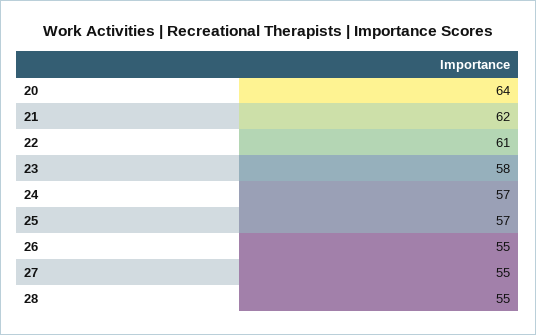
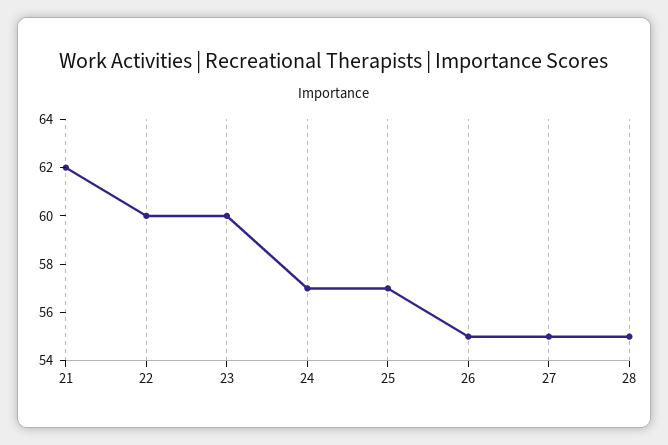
20: 64 -> none
22: 61 -> 60
23: 58 -> 60

